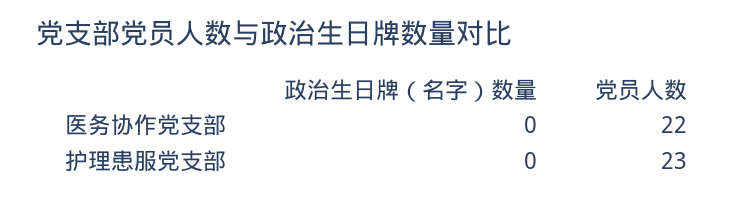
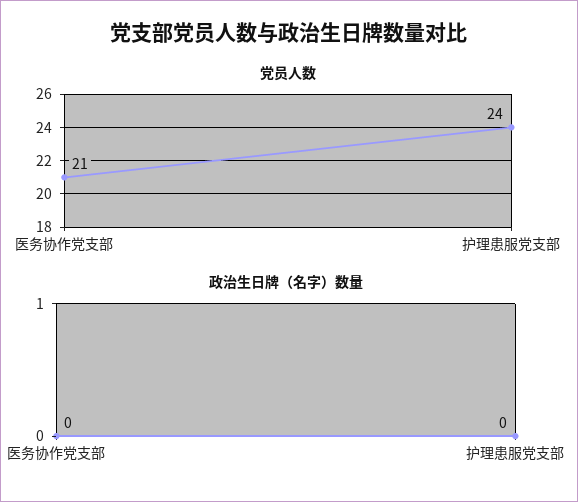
党员人数, 医务协作党支部: 22 -> 21
党员人数, 护理患服党支部: 23 -> 24

